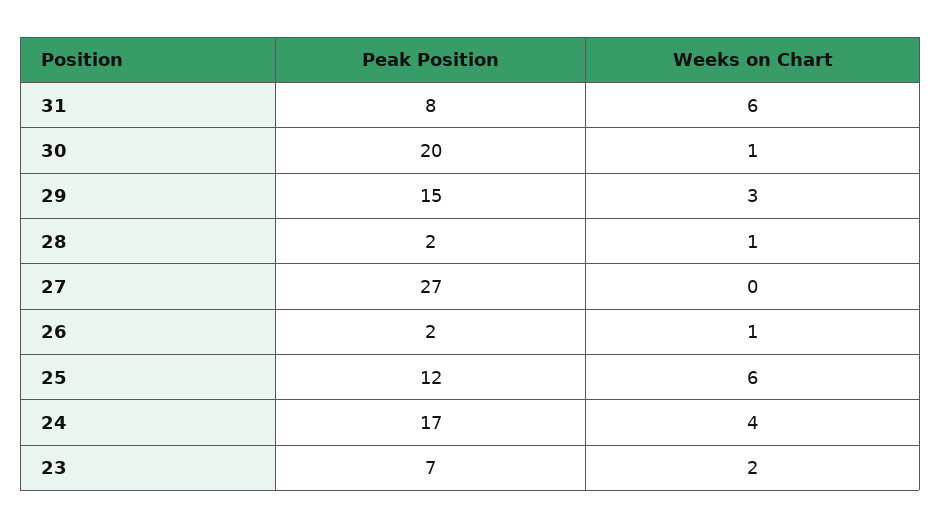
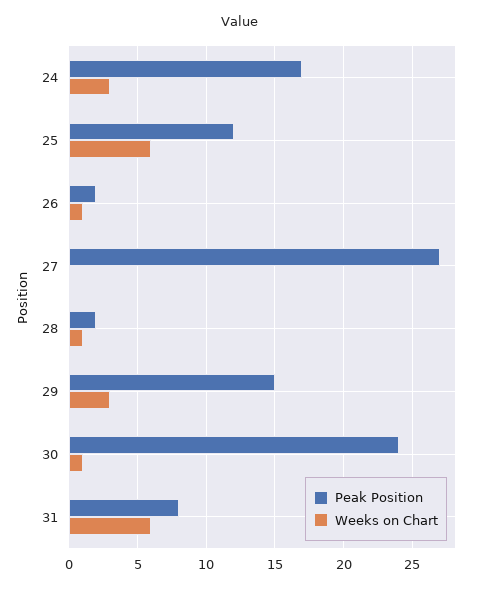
Peak Position, 30: 20 -> 24
Weeks on Chart, 24: 4 -> 3
Peak Position, 23: 7 -> none
Weeks on Chart, 23: 2 -> none

